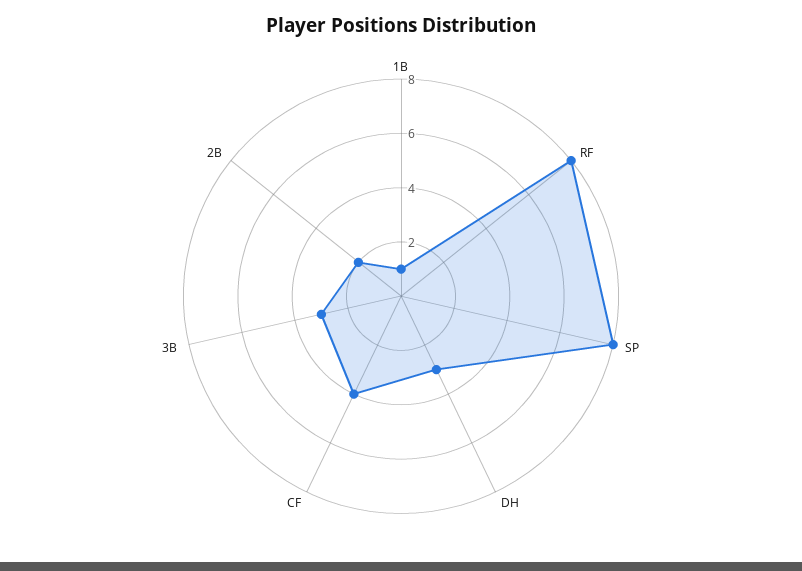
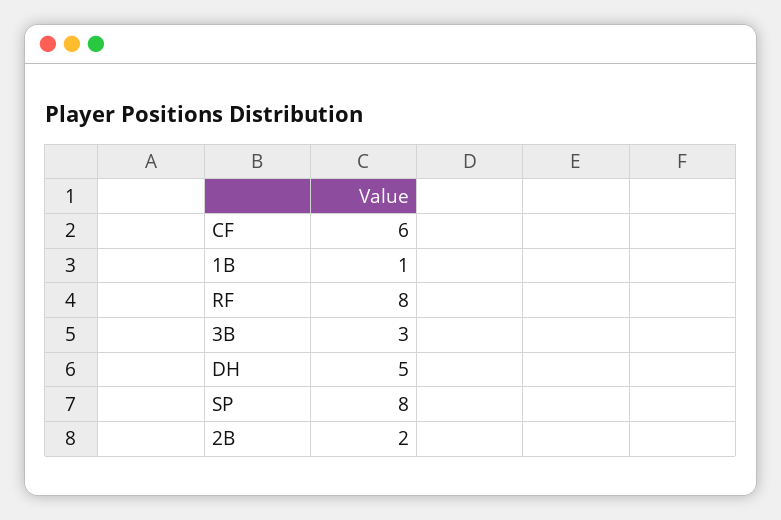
DH: 3 -> 5
CF: 4 -> 6

